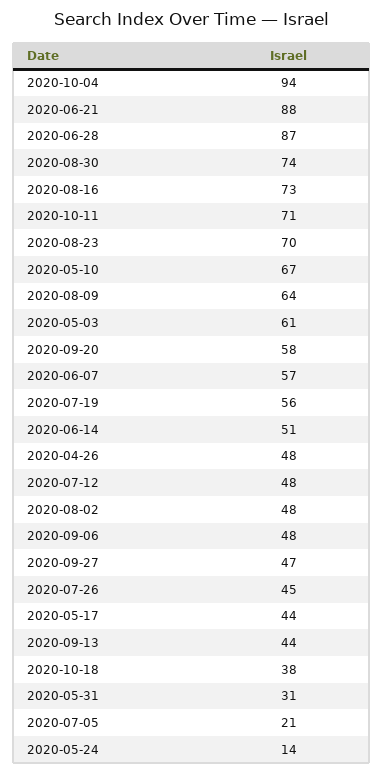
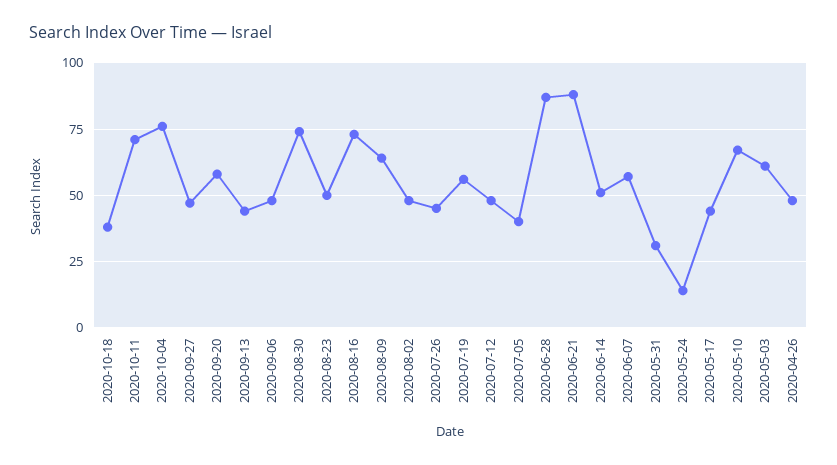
2020-10-04: 94 -> 75
2020-08-23: 70 -> 50
2020-07-05: 21 -> 40

